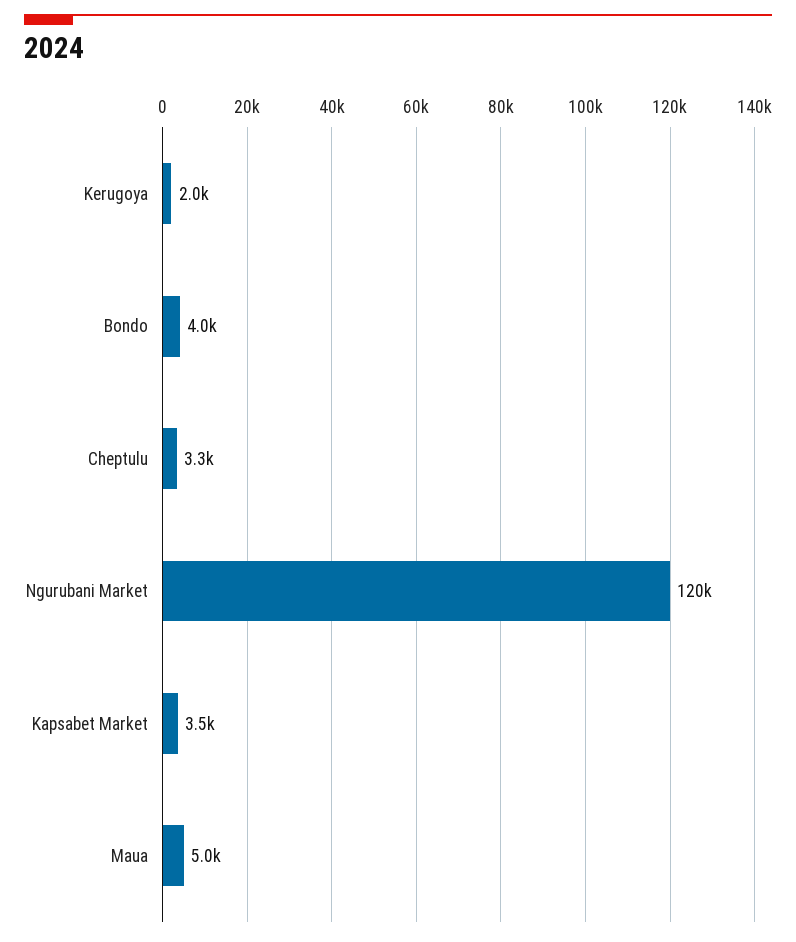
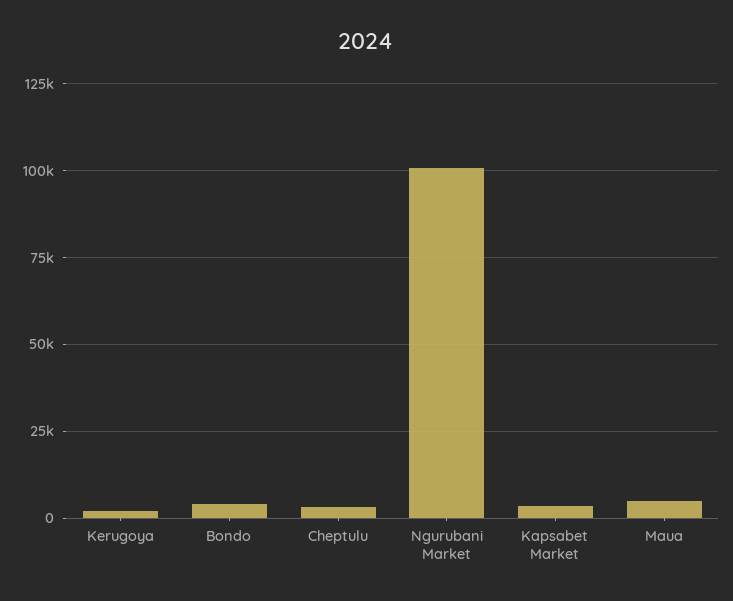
Ngurubani Market: 120000 -> 100000

